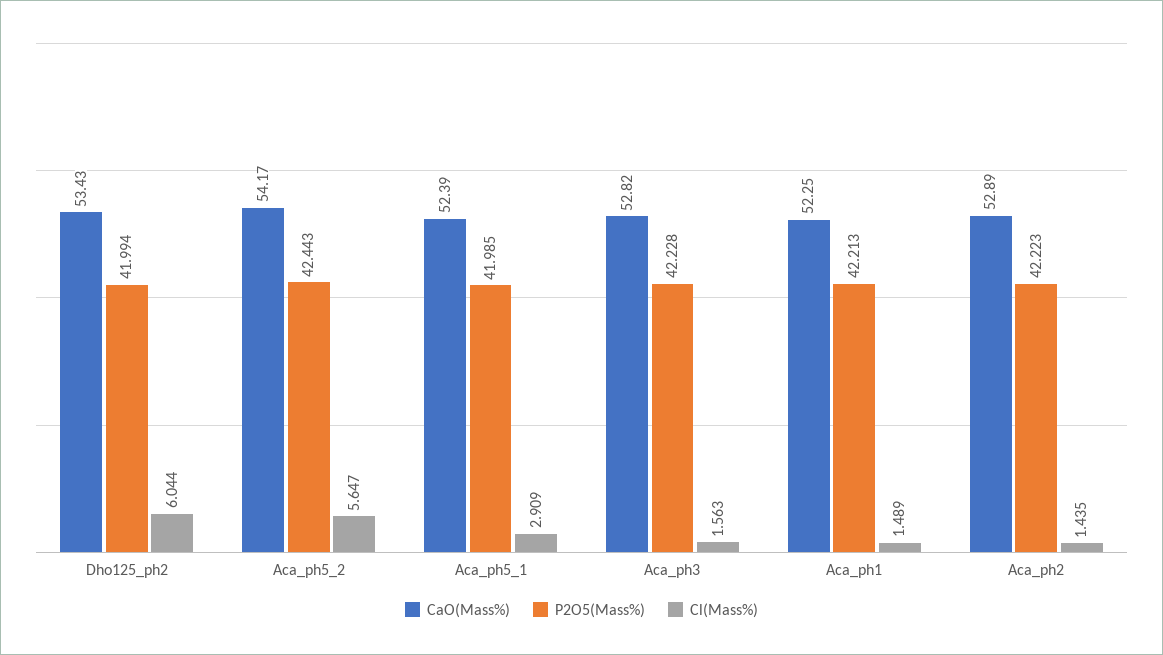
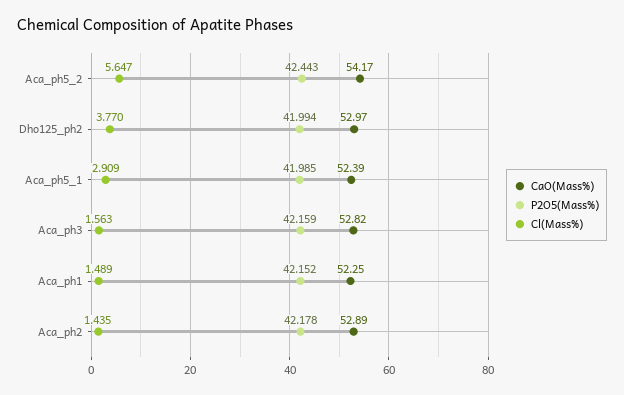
CaO(Mass%), Dho125_ph2: 53.43 -> 52.97
Cl(Mass%), Dho125_ph2: 6.044 -> 3.77
P2O5(Mass%), Aca_ph3: 42.228 -> 42.159
P2O5(Mass%), Aca_ph1: 42.213 -> 42.152
P2O5(Mass%), Aca_ph2: 42.223 -> 42.178

